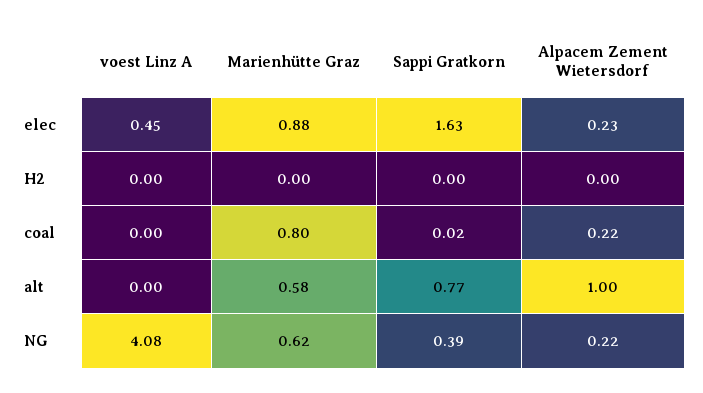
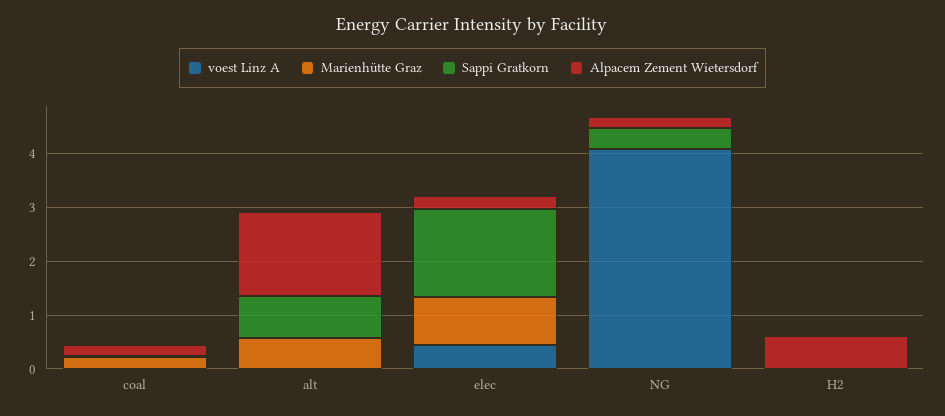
Alpacem Zement Wietersdorf, H2: 0 -> 0.6
Marienhütte Graz, coal: 0.8 -> 0.2
Alpacem Zement Wietersdorf, alt: 1 -> 1.6
Marienhütte Graz, NG: 0.62 -> 0

